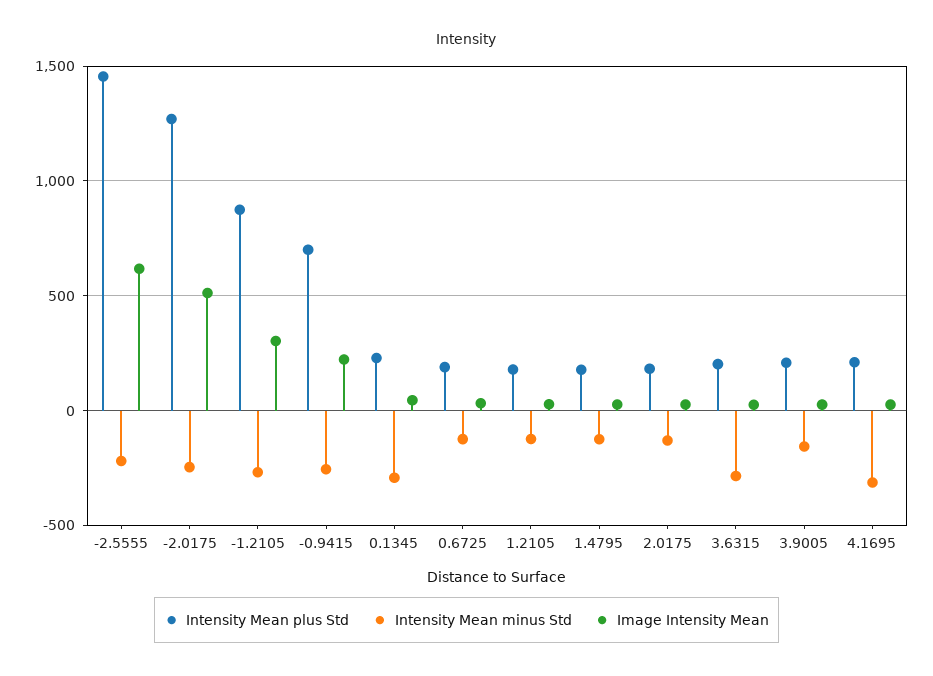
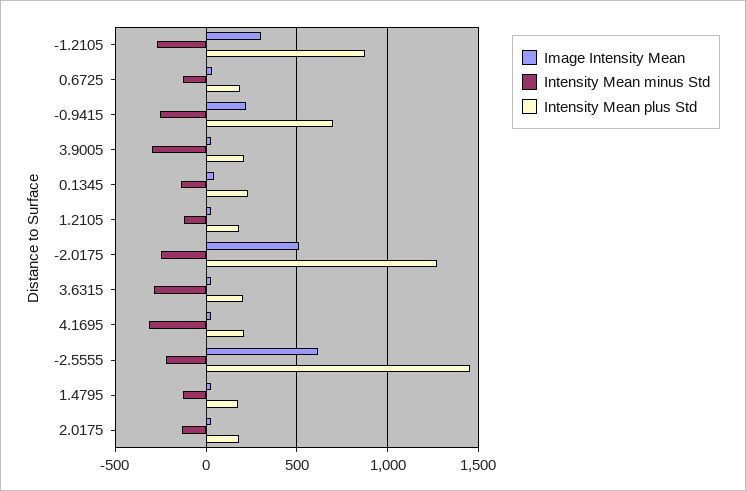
Intensity Mean minus Std, 0.1345: -300 -> -150
Intensity Mean minus Std, 3.9005: -150 -> -300

